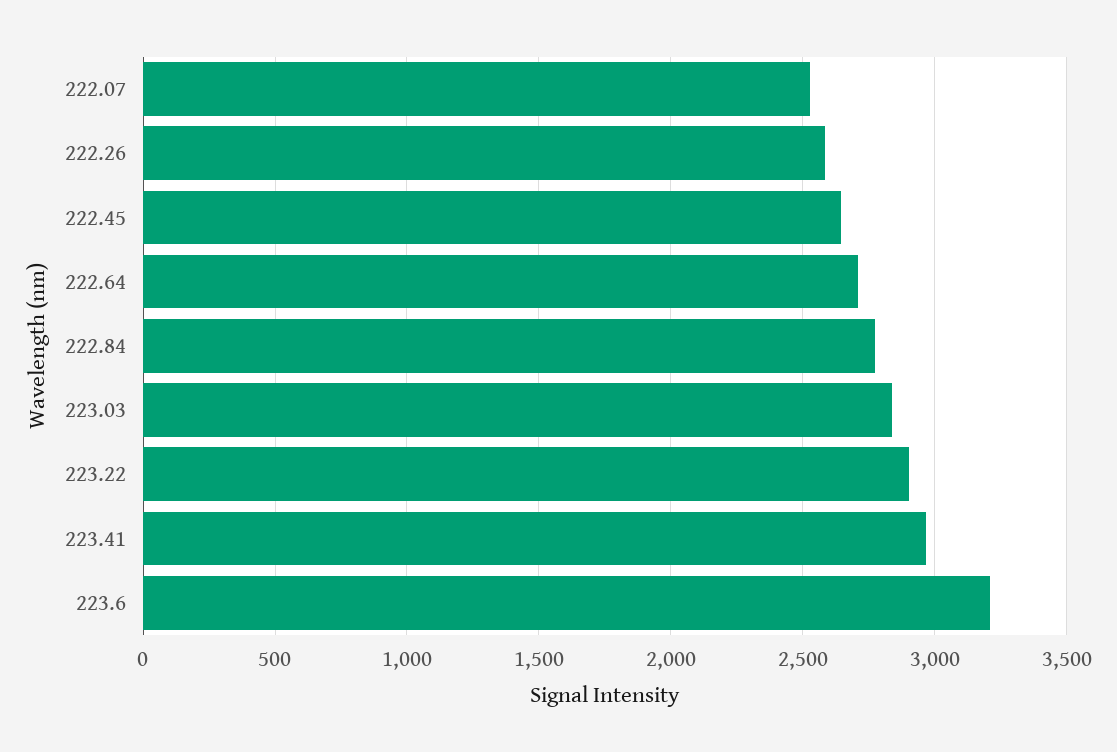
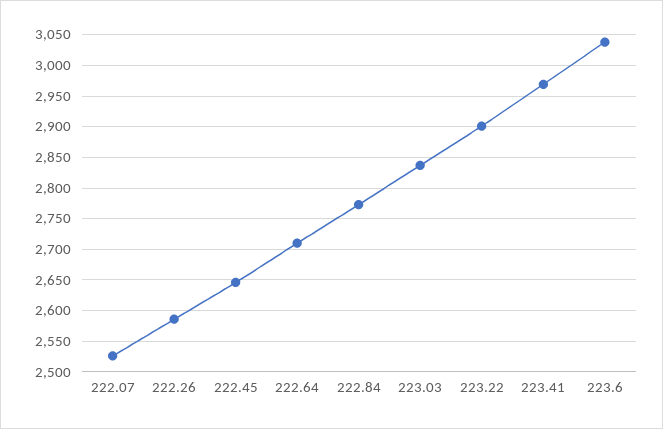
223.6: 3200 -> 3040

